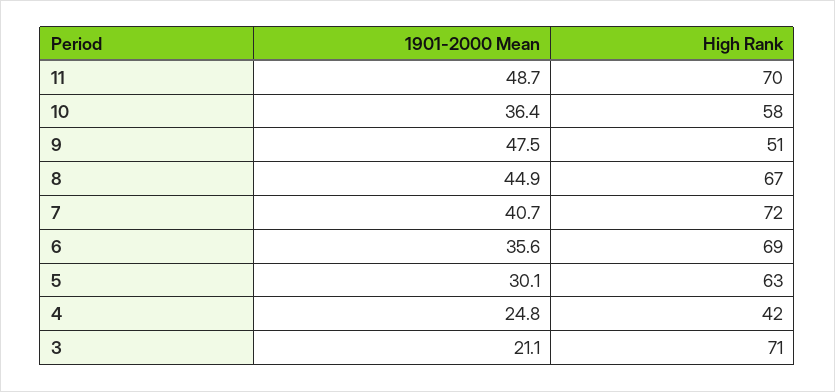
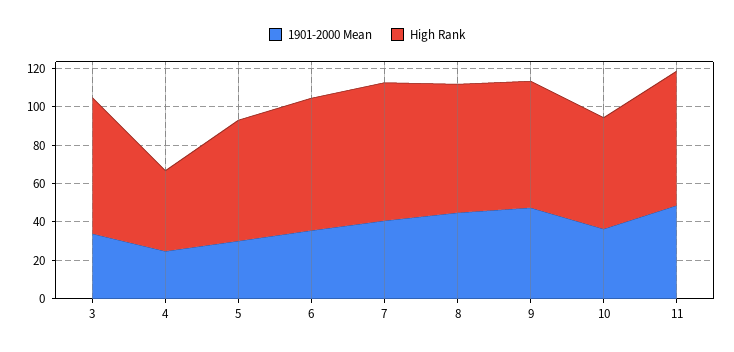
High Rank, 9: 51 -> 65
1901-2000 Mean, 3: 21.1 -> 35

